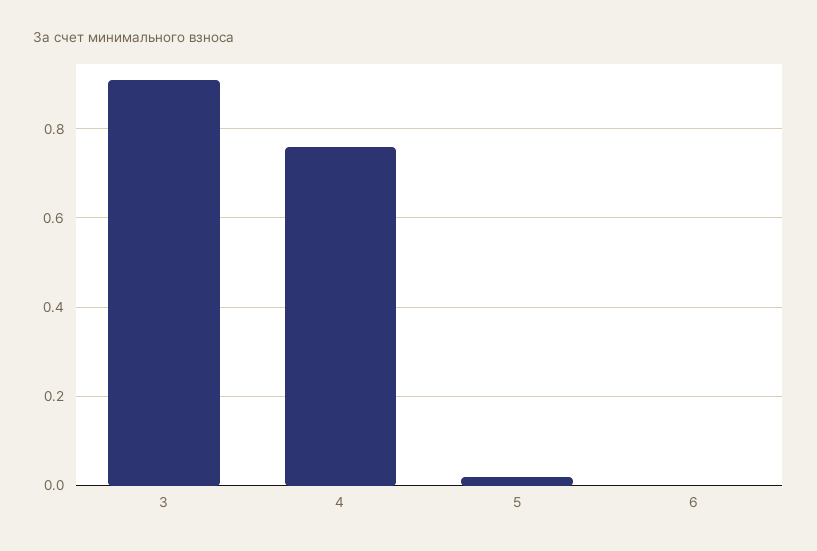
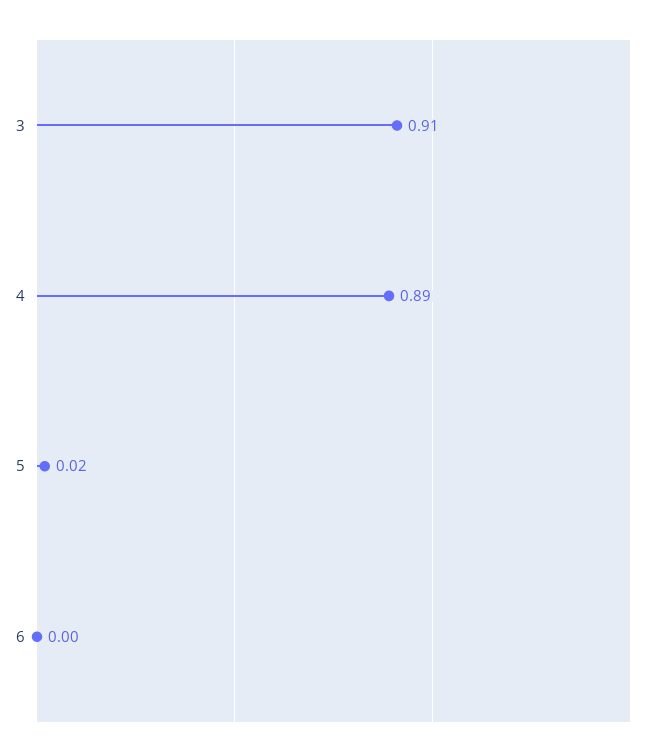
4: 0.75 -> 0.89

